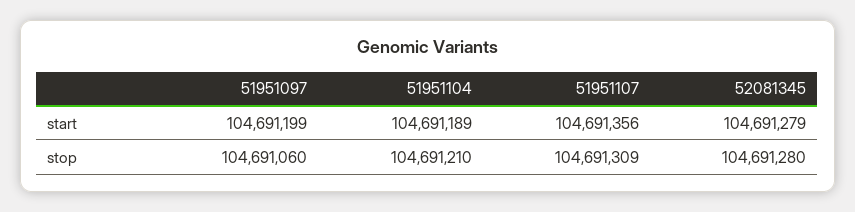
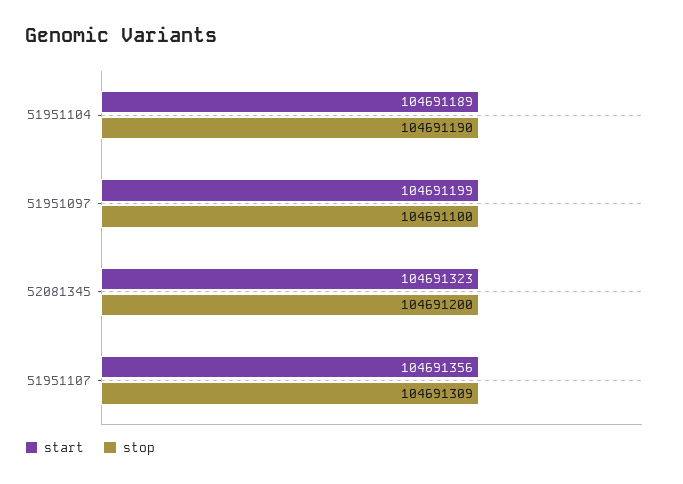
start, 52081345: 104691279 -> 104691323
stop, 51951097: 104691060 -> 104691100
stop, 51951104: 104691210 -> 104691190
stop, 52081345: 104691280 -> 104691200

